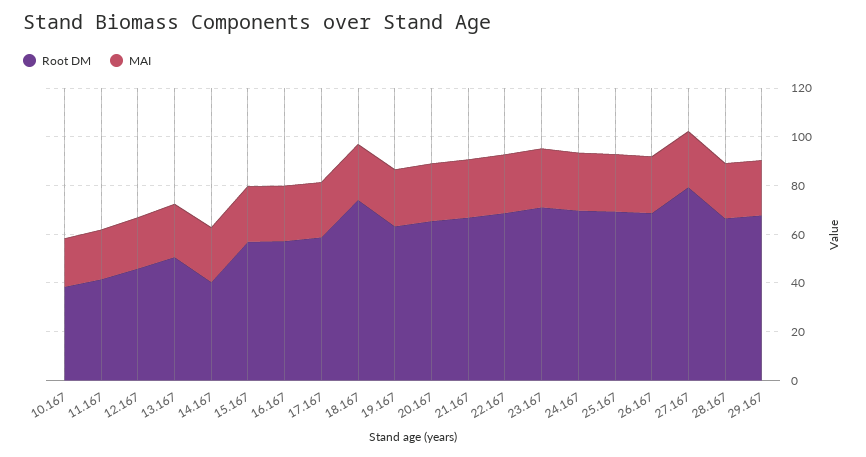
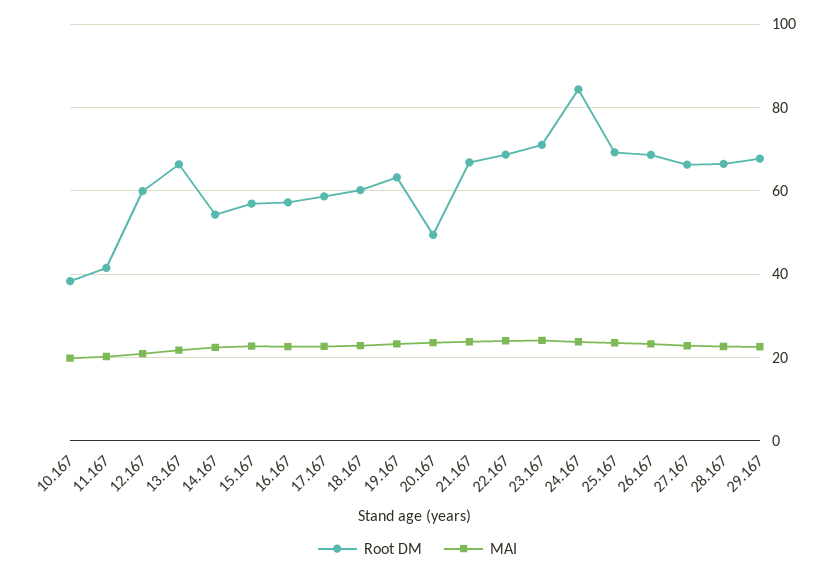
Root DM, 12.167: 45 -> 60
Root DM, 13.167: 50 -> 66
Root DM, 14.167: 40 -> 54
Root DM, 18.167: 75 -> 60
Root DM, 20.167: 65 -> 50
Root DM, 24.167: 70 -> 84
Root DM, 27.167: 80 -> 66

